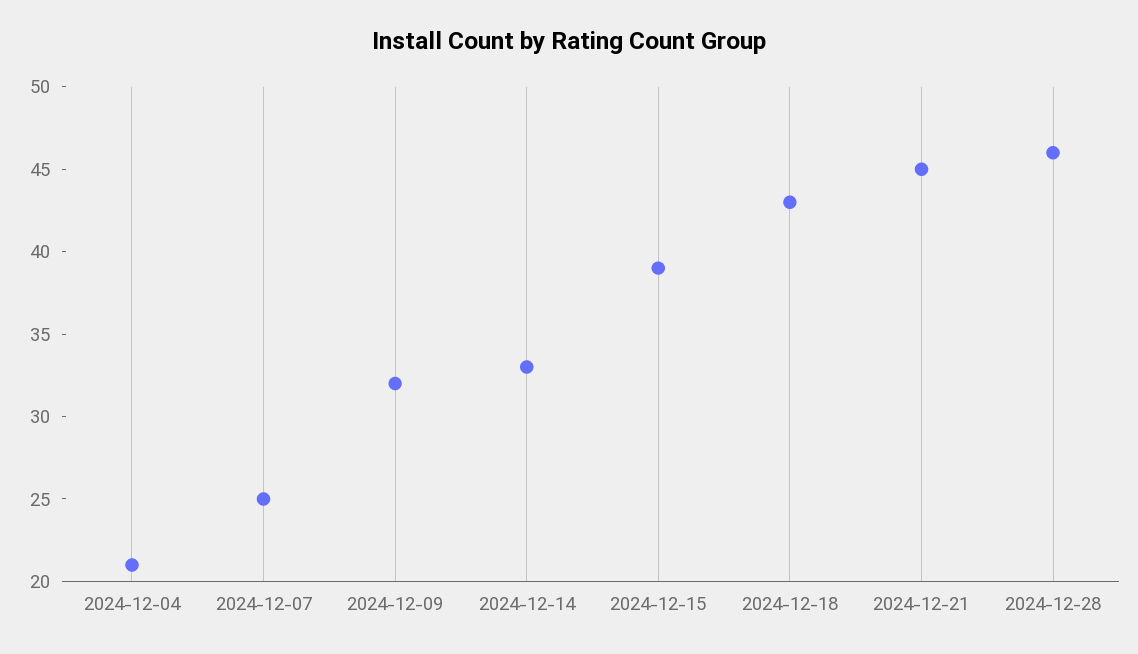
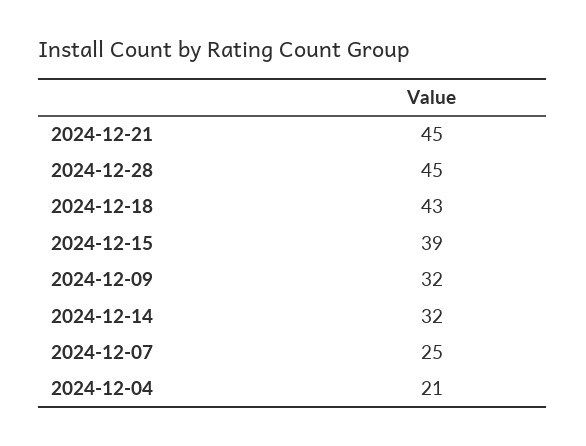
2024-12-14: 33 -> 32
2024-12-28: 46 -> 45

